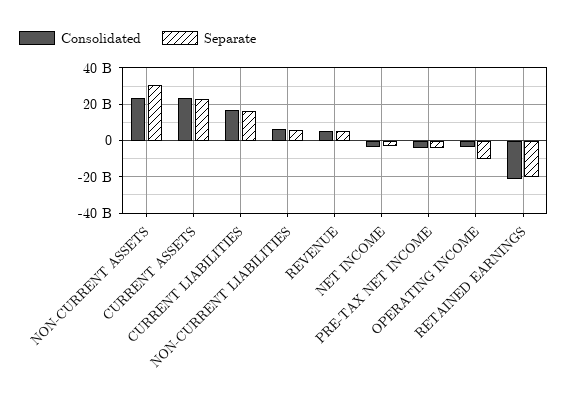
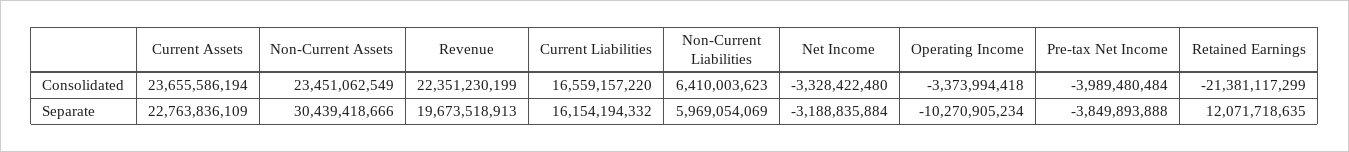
Consolidated, REVENUE: 5000000000 -> 22351230199
Separate, REVENUE: 5000000000 -> 19673518913
Separate, RETAINED EARNINGS: -20000000000 -> 12071718635

